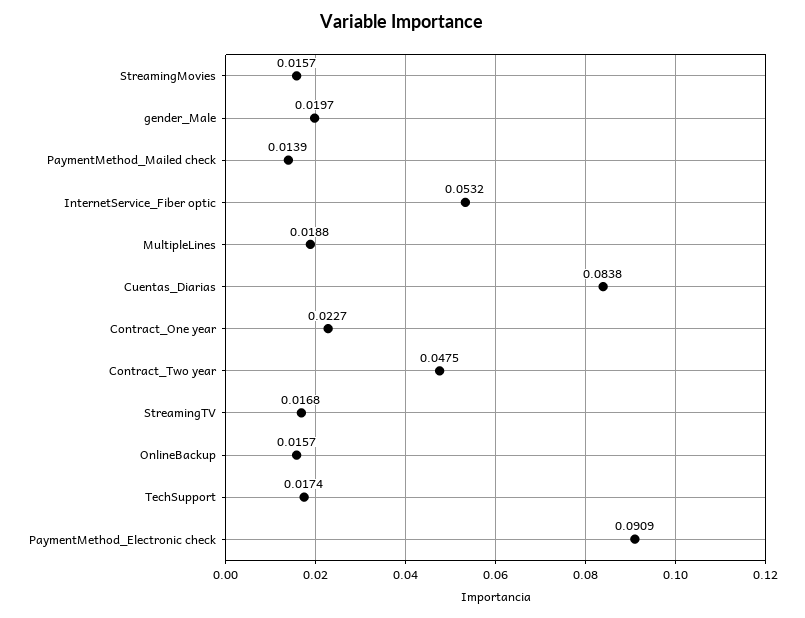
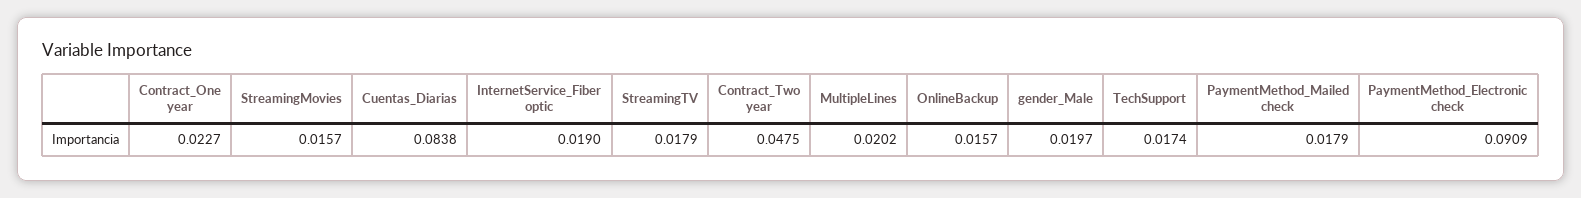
PaymentMethod_Mailed check: 0.0139 -> 0.0179
InternetService_Fiber optic: 0.0532 -> 0.019
MultipleLines: 0.0188 -> 0.0202
StreamingTV: 0.0168 -> 0.0179

